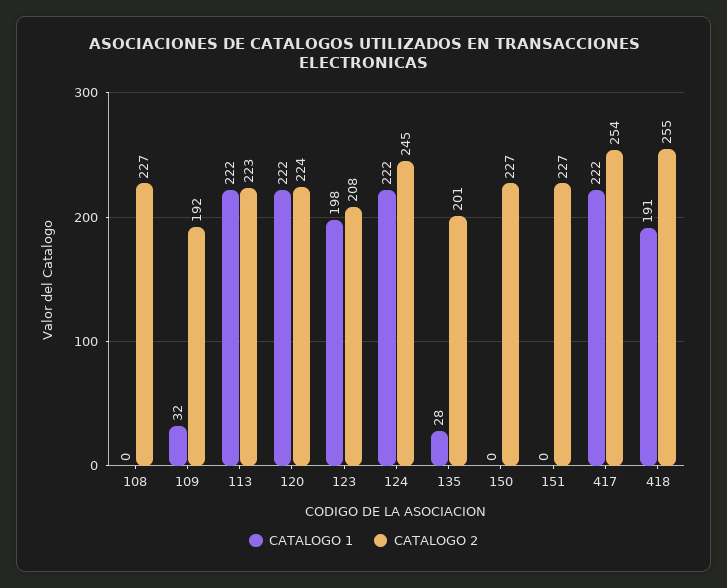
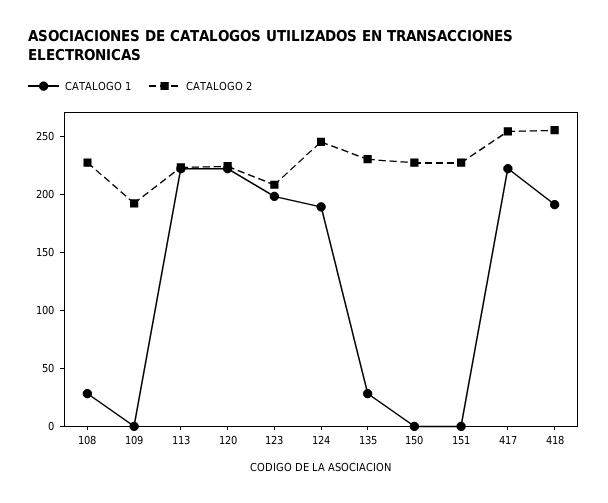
CATALOGO 1, 108: 0 -> 30
CATALOGO 1, 109: 32 -> 0
CATALOGO 1, 124: 222 -> 190
CATALOGO 2, 135: 201 -> 230

